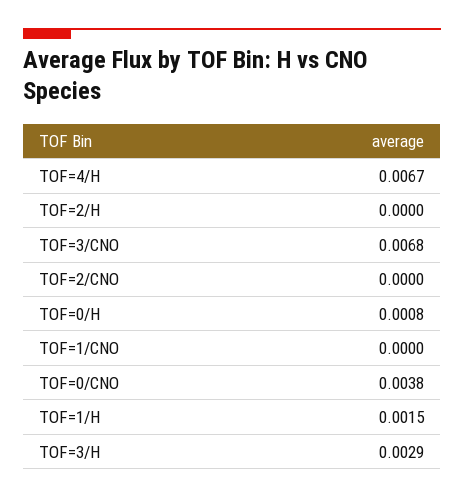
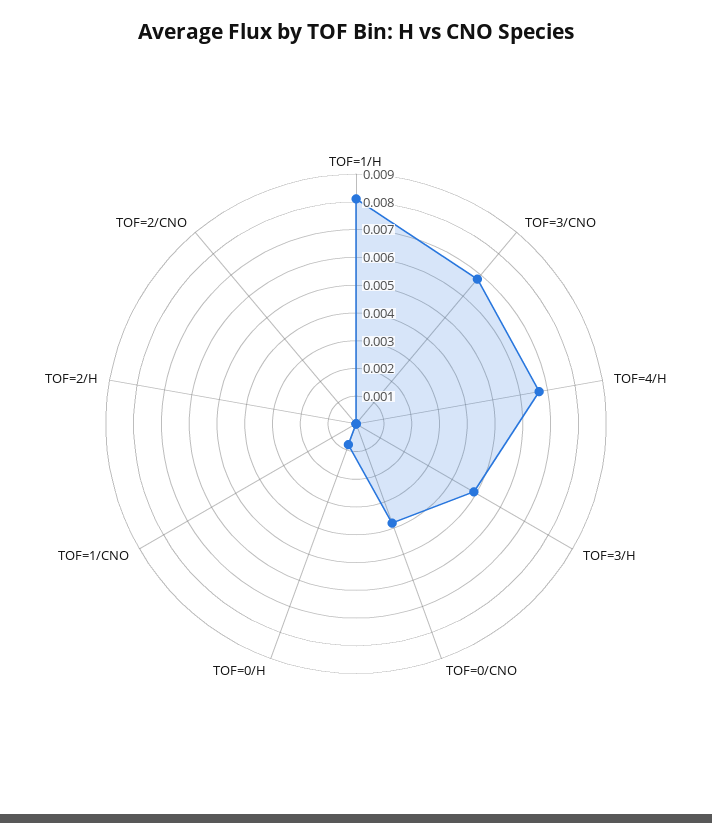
TOF=1/H: 0.0015 -> 0.008
TOF=3/H: 0.0029 -> 0.005

